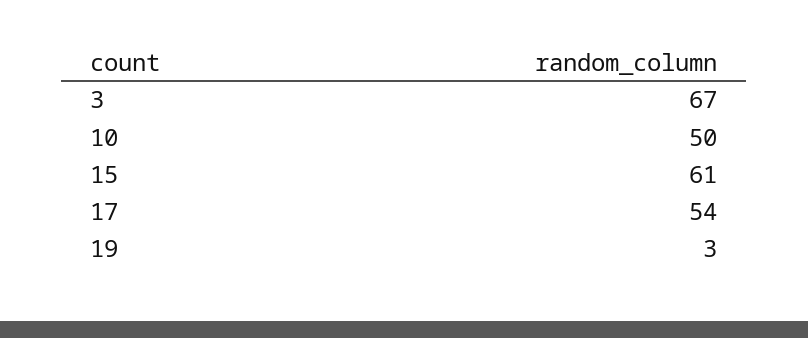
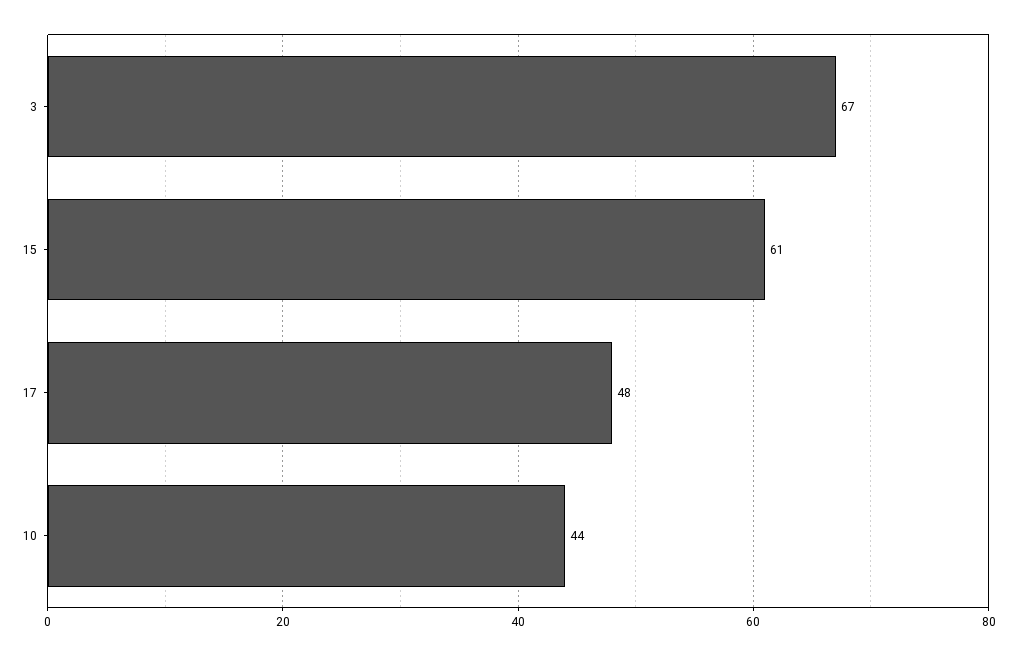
10: 50 -> 44
17: 54 -> 48
19: 3 -> none

